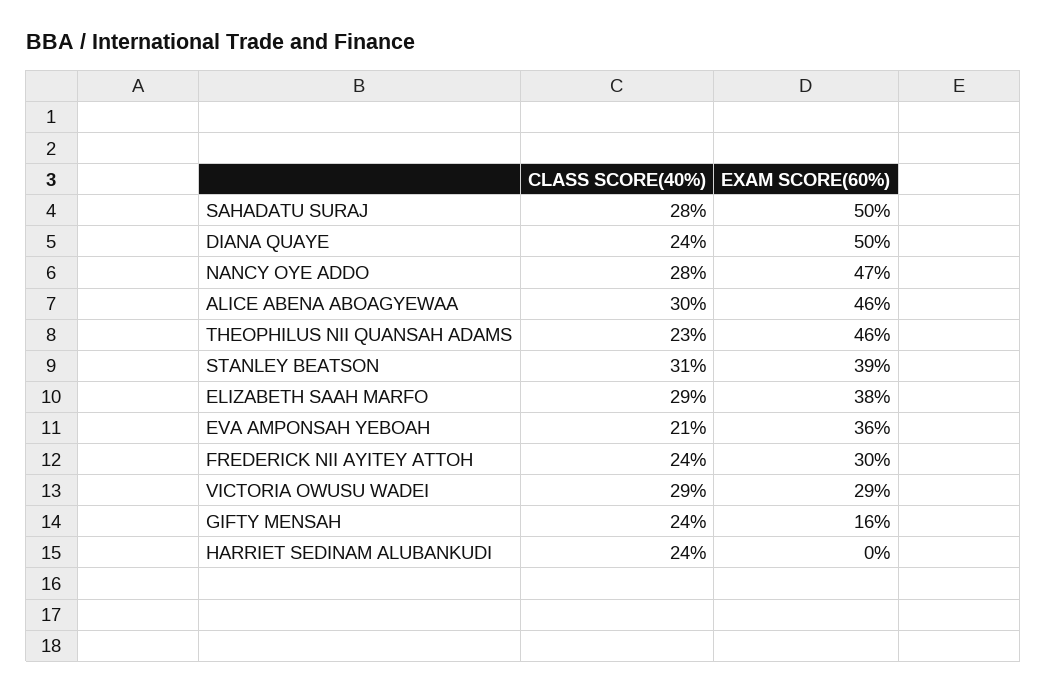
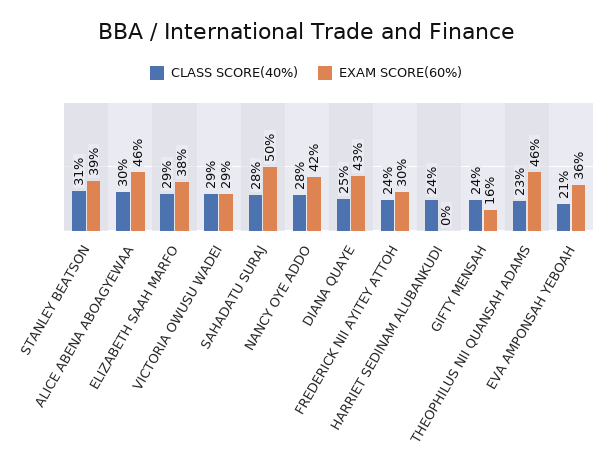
CLASS SCORE(40%), DIANA QUAYE: 24 -> 25
EXAM SCORE(60%), DIANA QUAYE: 50 -> 43
EXAM SCORE(60%), NANCY OYE ADDO: 47 -> 42

